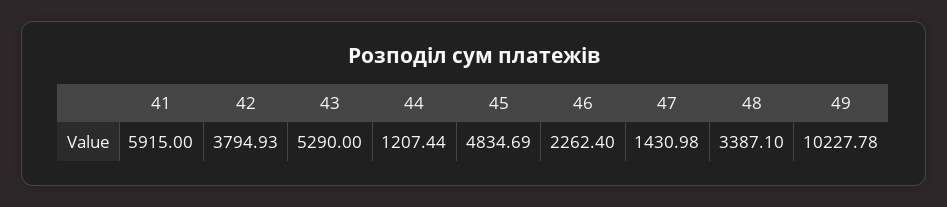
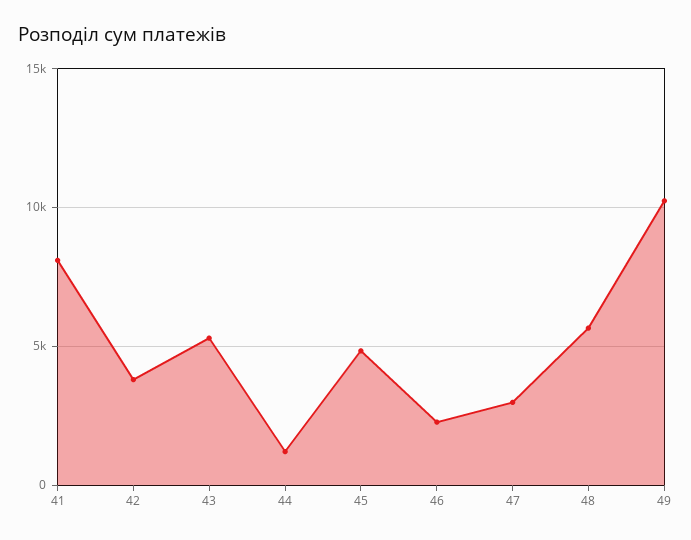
41: 5915 -> 8000
47: 1430.98 -> 3000
48: 3387.1 -> 5500

